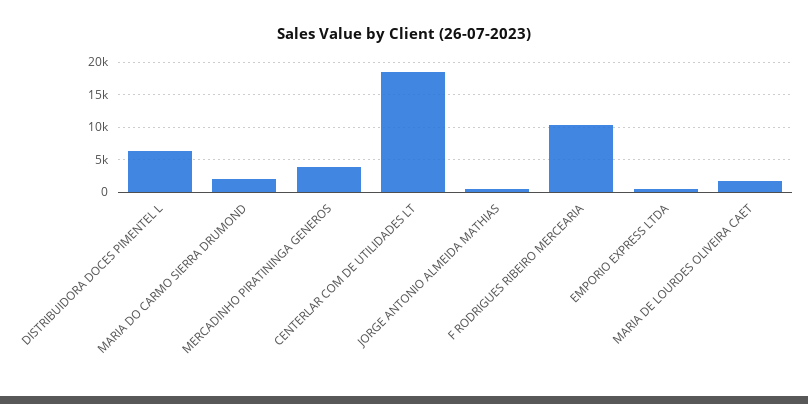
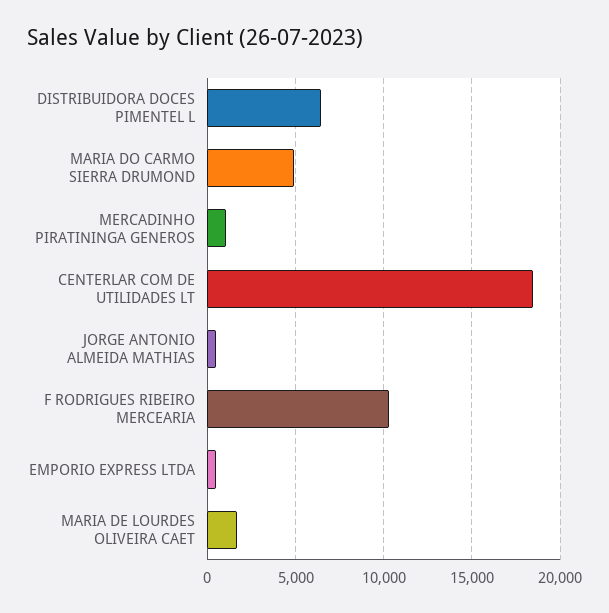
MARIA DO CARMO SIERRA DRUMOND: 2000 -> 5000
MERCADINHO PIRATININGA GENEROS: 4000 -> 1000

